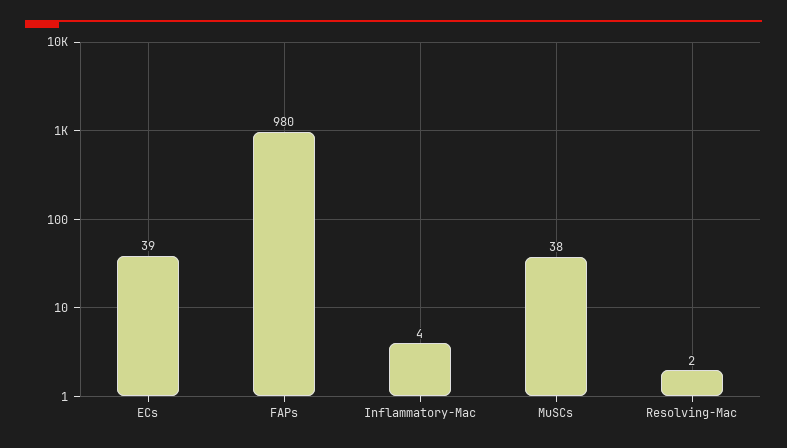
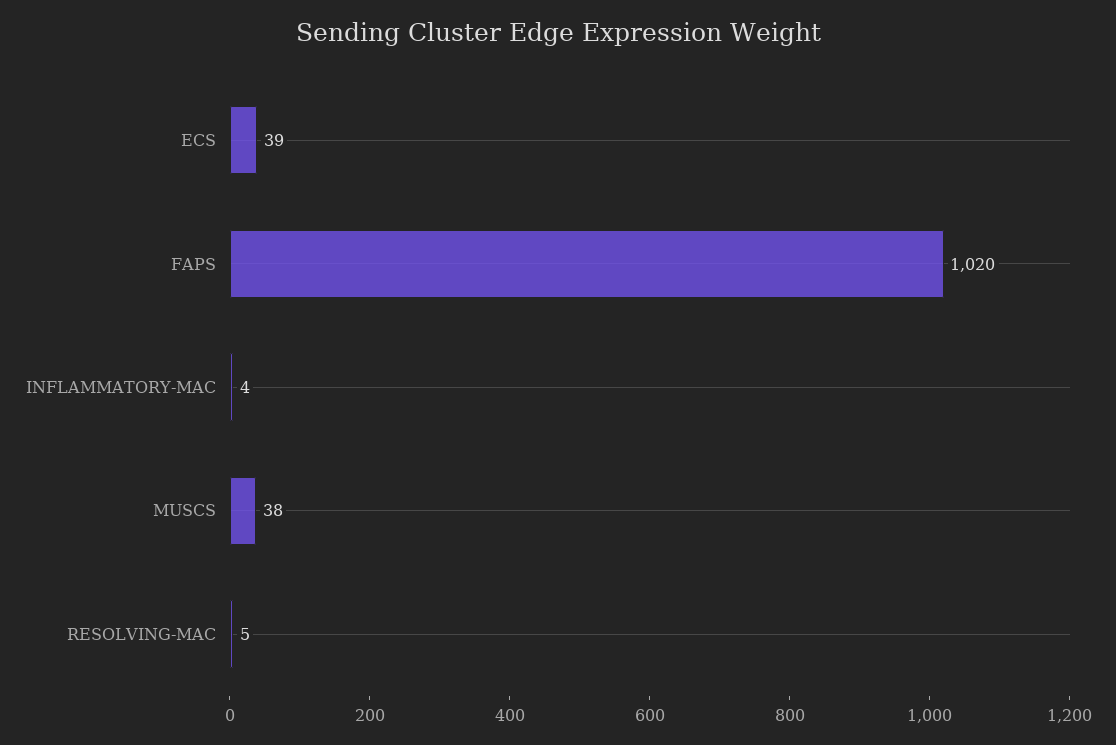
FAPs: 980 -> 1020
Resolving-Mac: 2 -> 5

